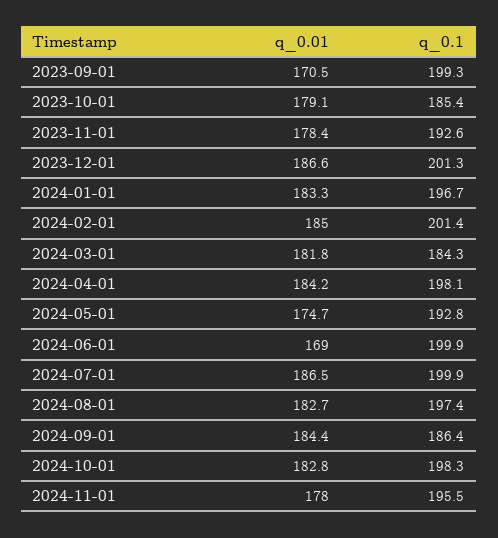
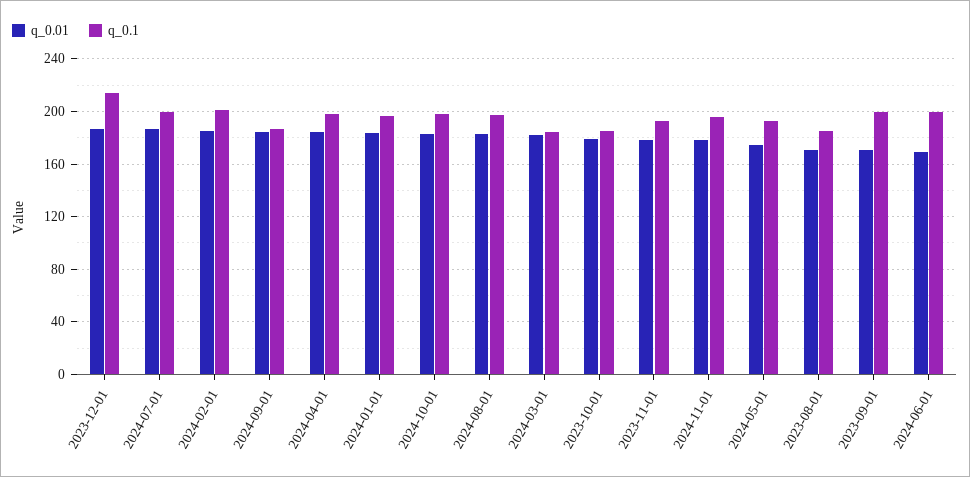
q_0.1, 2023-12-01: 201.3 -> 215
q_0.01, 2023-08-01: none -> 170
q_0.1, 2023-08-01: none -> 185

